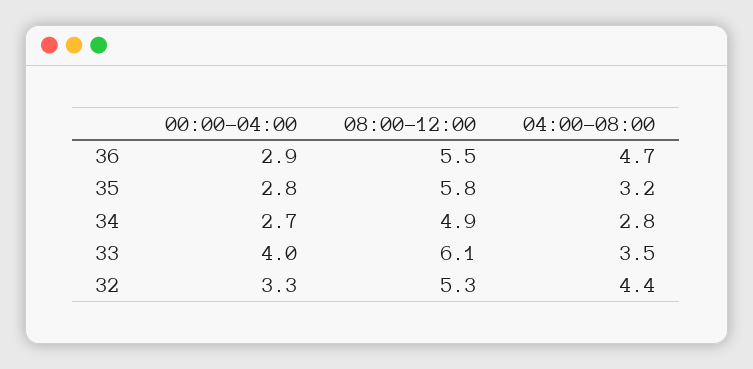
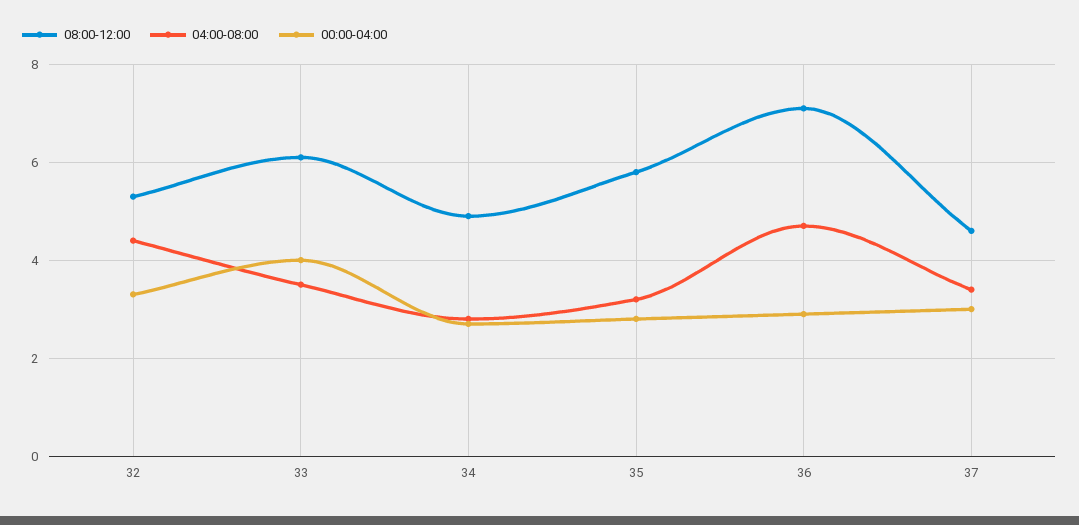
08:00-12:00, 36: 5.5 -> 7
08:00-12:00, 37: none -> 4.5
04:00-08:00, 37: none -> 3.5
00:00-04:00, 37: none -> 3

